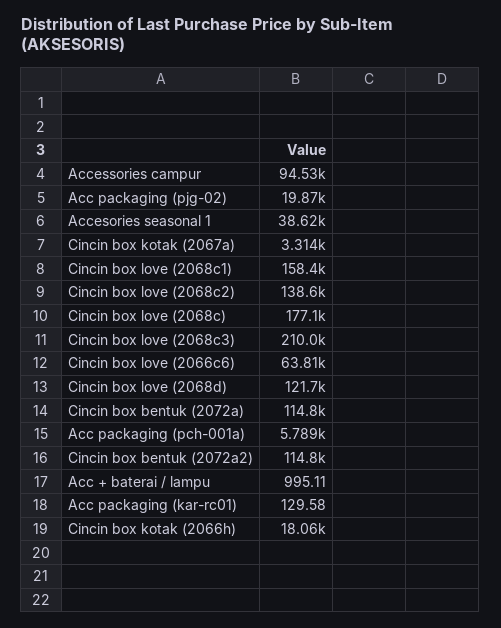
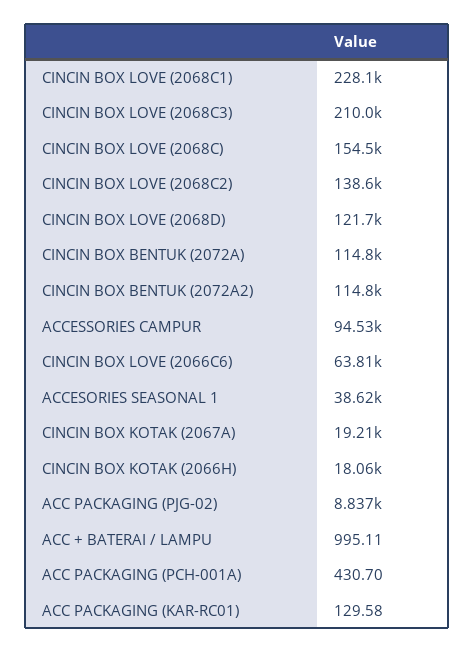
Acc packaging (pjg-02): 19870 -> 8837
Cincin box kotak (2067a): 3314 -> 19210
Cincin box love (2068c1): 158400 -> 228100
Cincin box love (2068c): 177100 -> 154500
Acc packaging (pch-001a): 5789 -> 430.7

